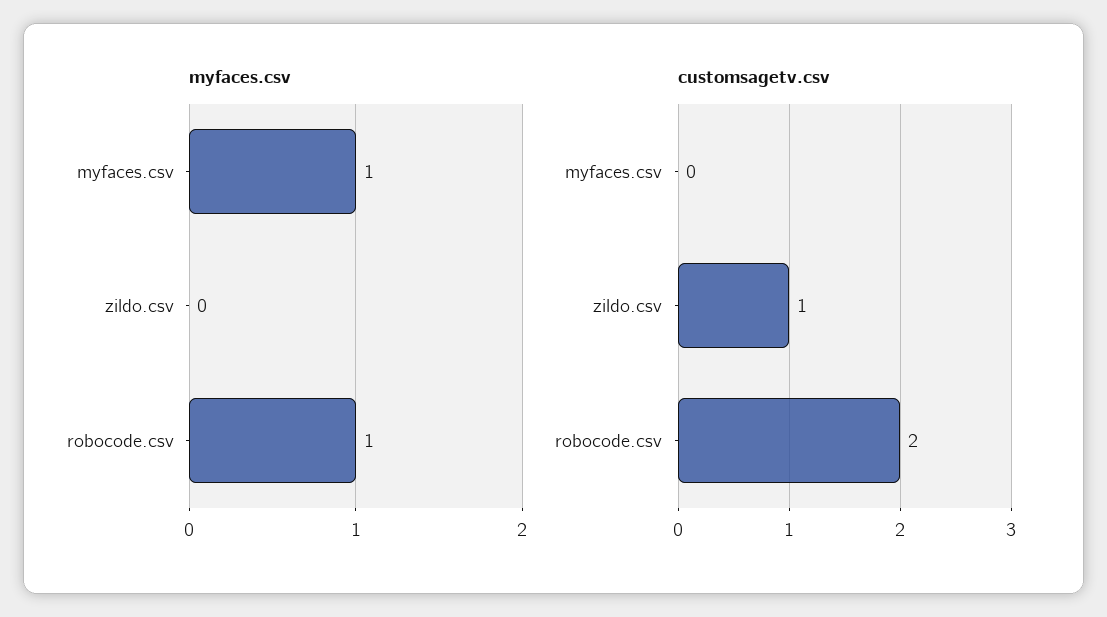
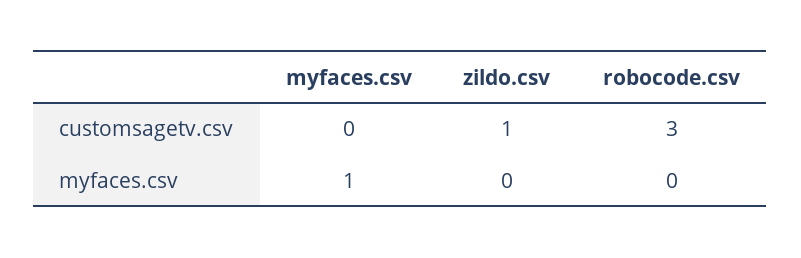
myfaces.csv, robocode.csv: 1 -> 0
customsagetv.csv, robocode.csv: 2 -> 3

